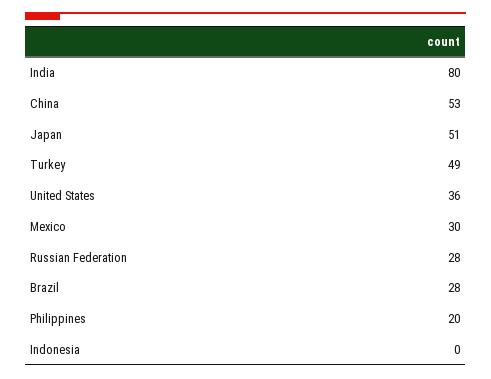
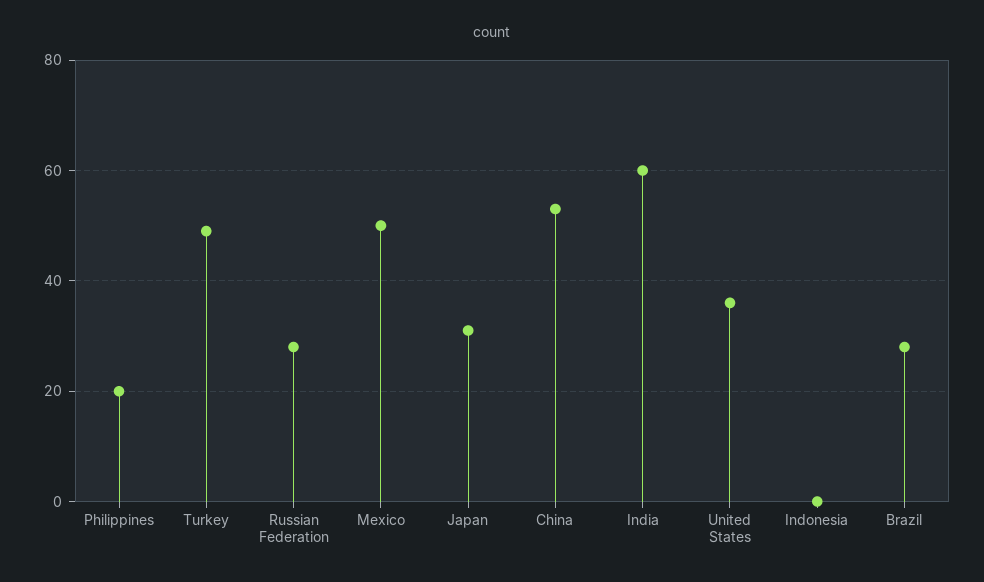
India: 80 -> 60
Japan: 51 -> 30
Mexico: 30 -> 50

